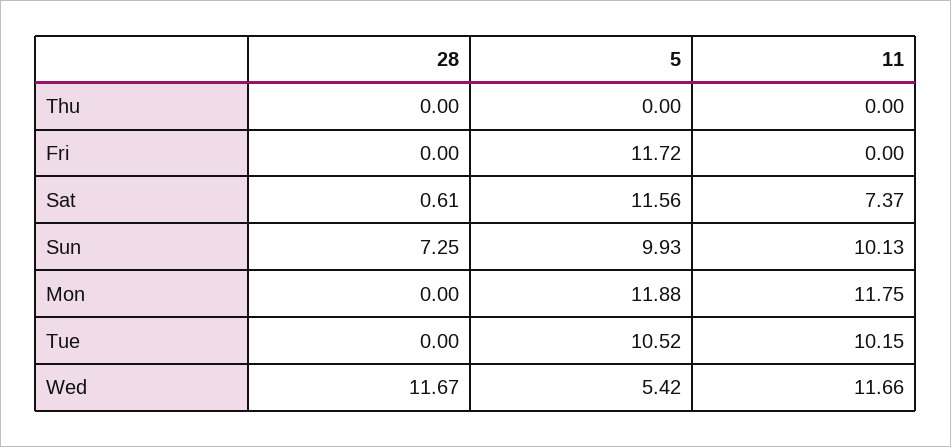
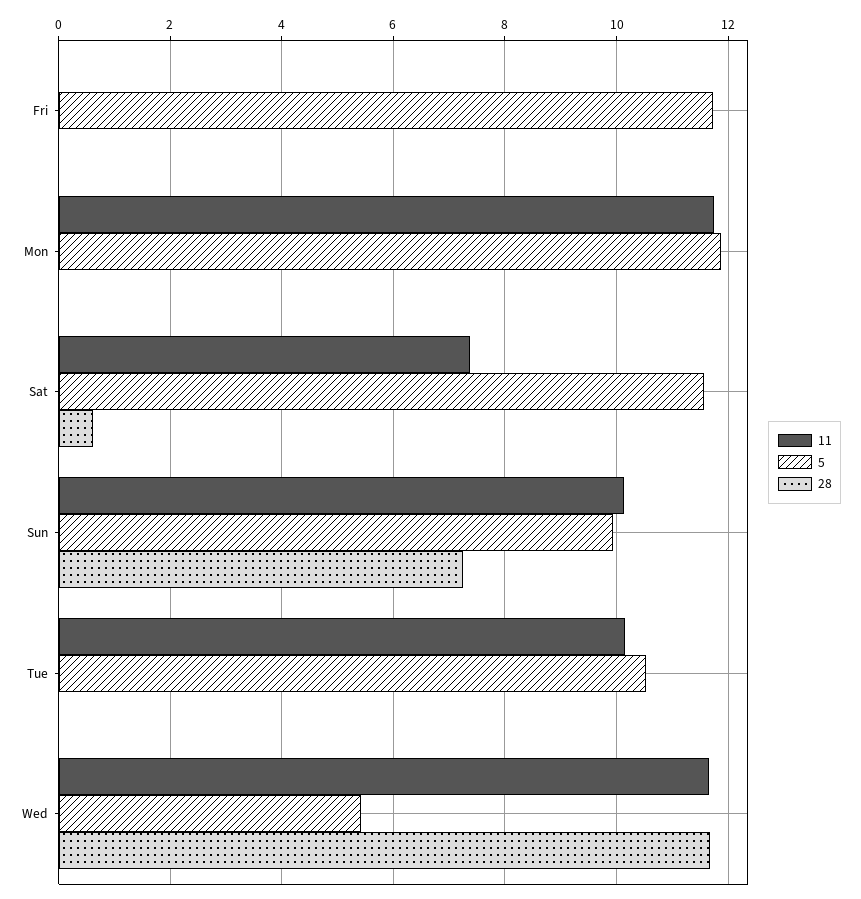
28, Thu: 0 -> none
5, Thu: 0 -> none
11, Thu: 0 -> none

